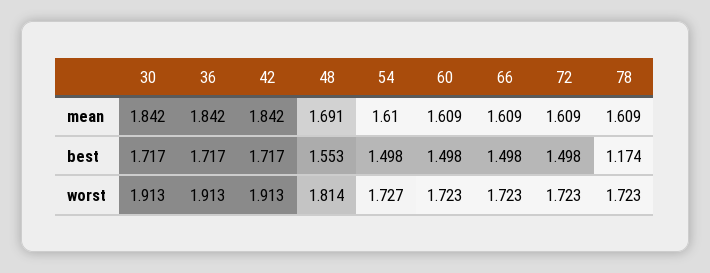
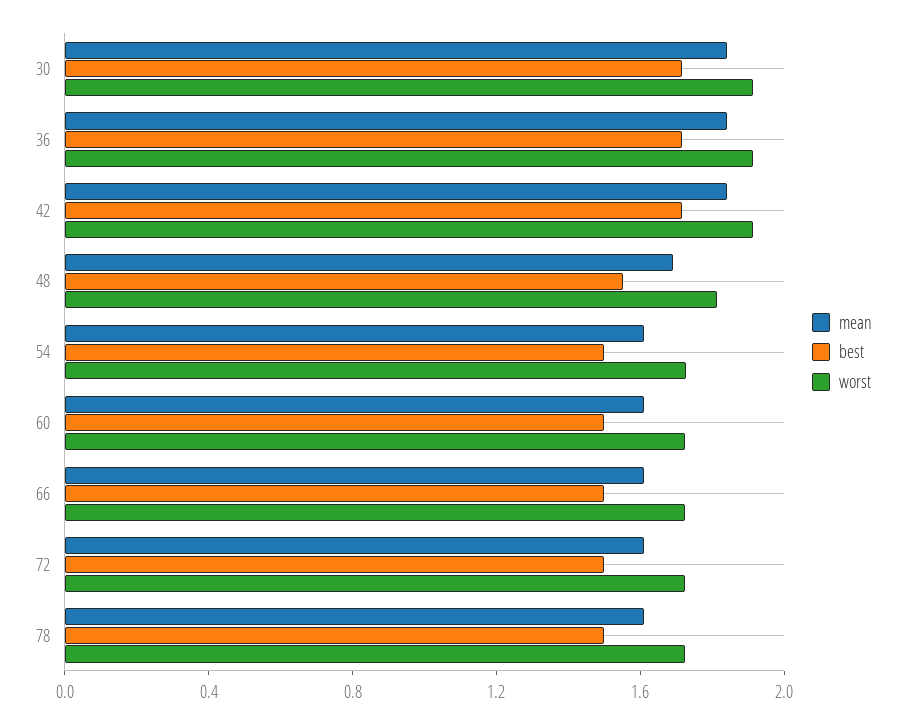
best, 78: 1.174 -> 1.5

